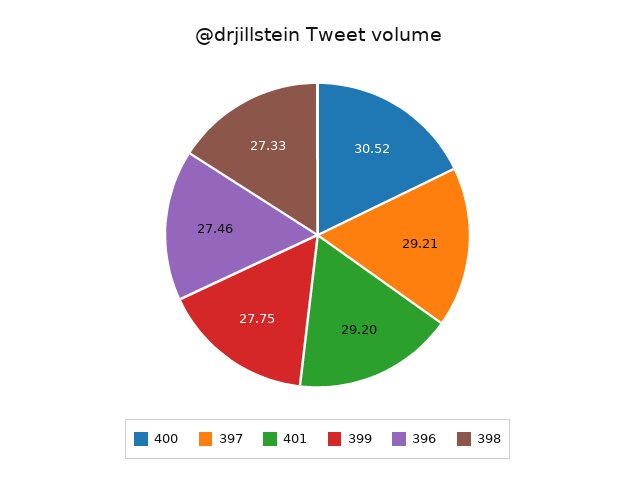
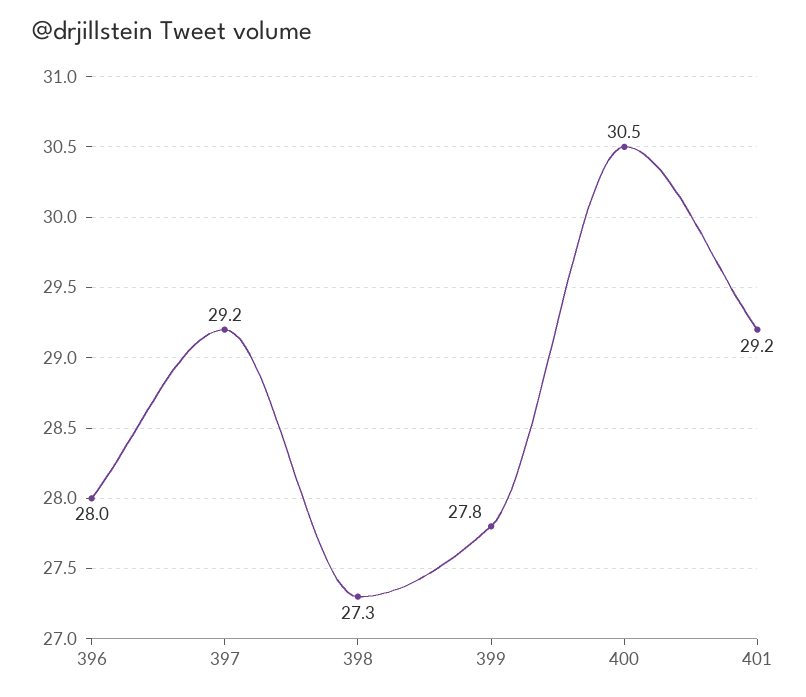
396: 27.46 -> 28

